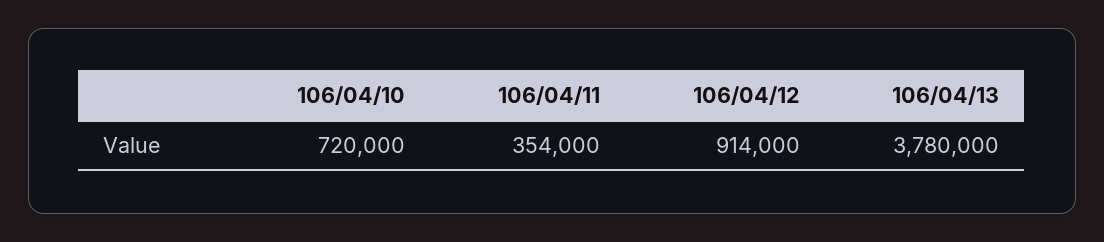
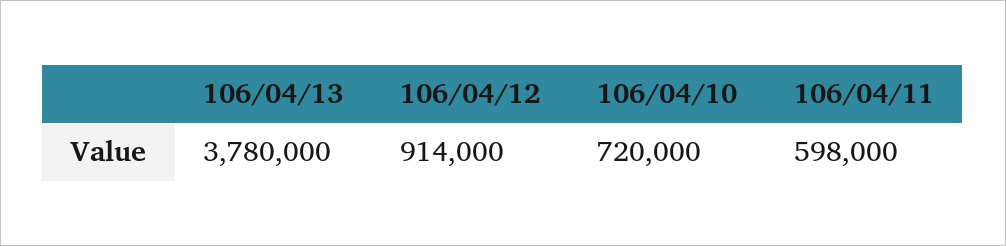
106/04/11: 354000 -> 598000

